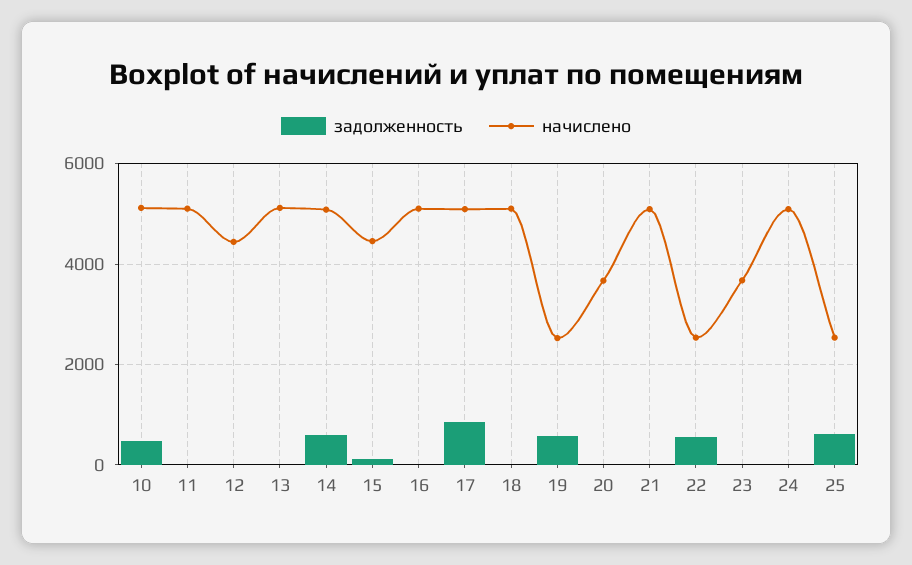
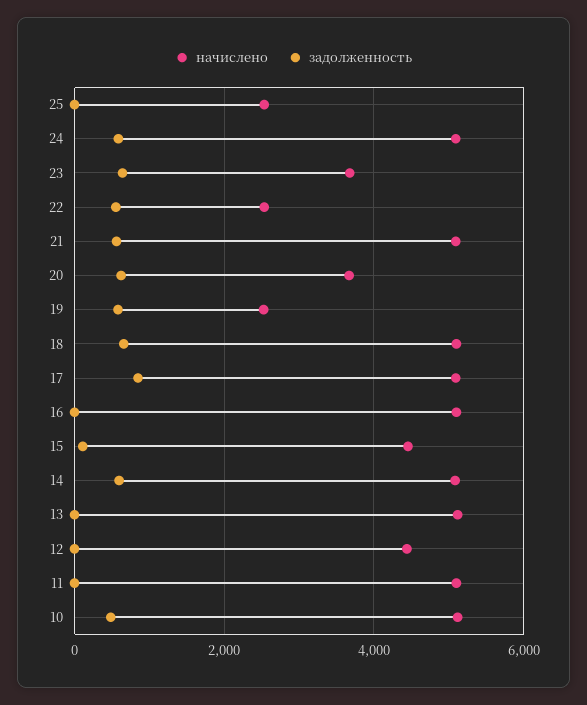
задолженность, 18: 0 -> 600
задолженность, 20: 0 -> 600
задолженность, 21: 0 -> 600
задолженность, 23: 0 -> 600
задолженность, 24: 0 -> 600
задолженность, 25: 600 -> 0

